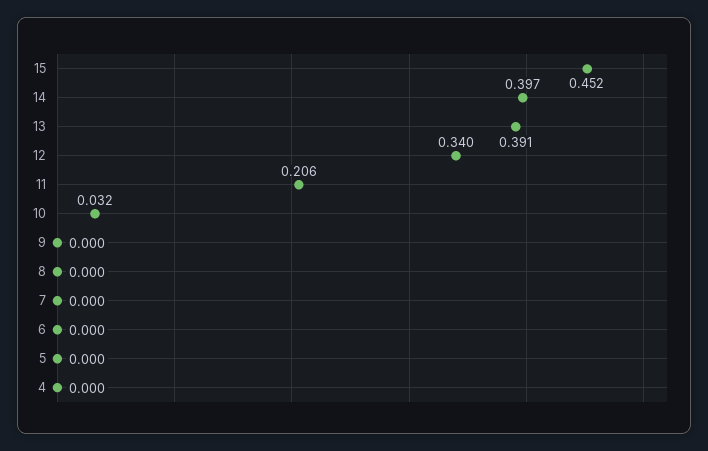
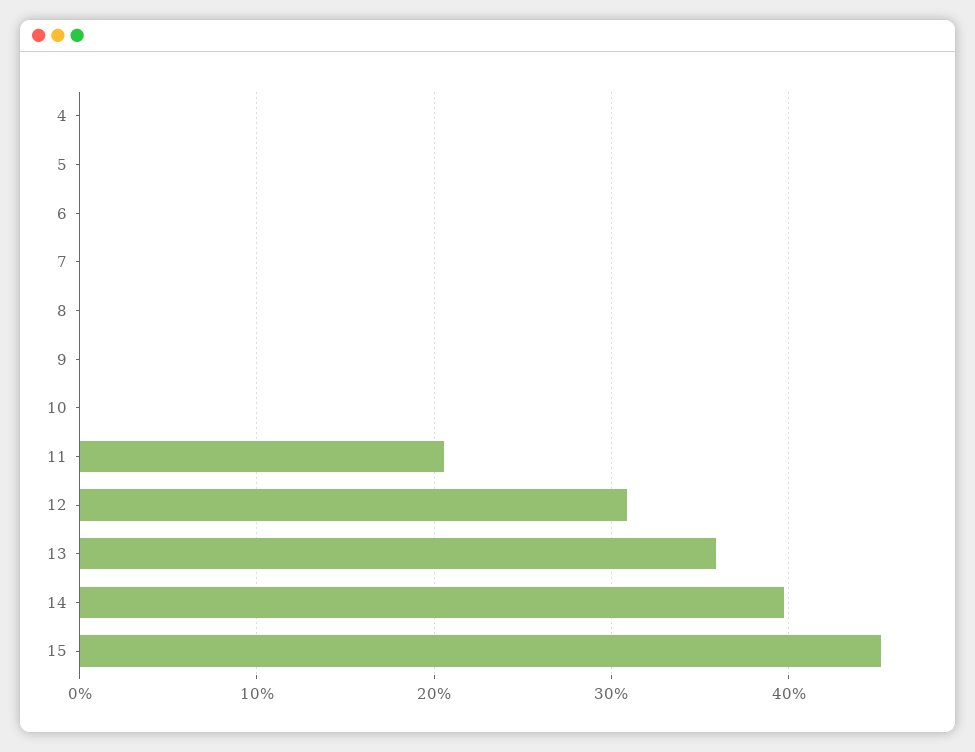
13: 0.391 -> 0.36
12: 0.34 -> 0.31
10: 0.032 -> 0

